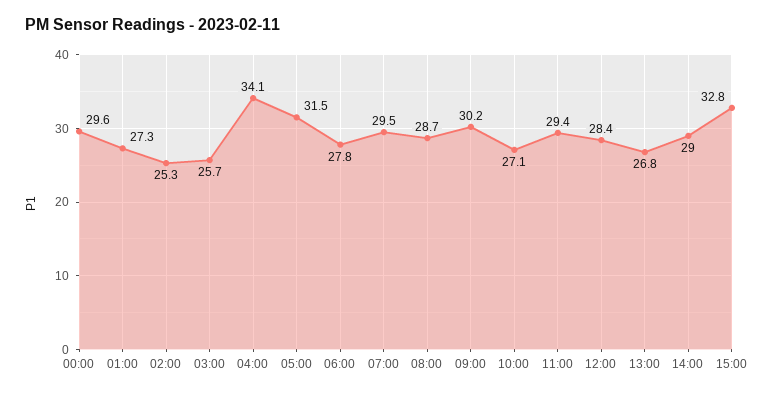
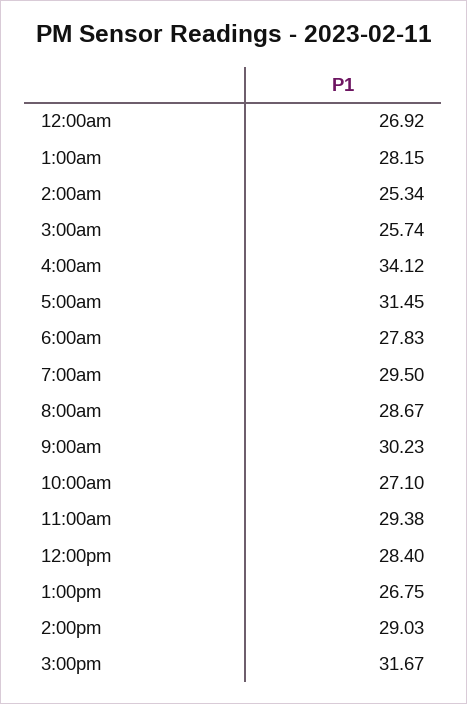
00:00: 29.6 -> 26.92
01:00: 27.3 -> 28.15
15:00: 32.8 -> 31.67

